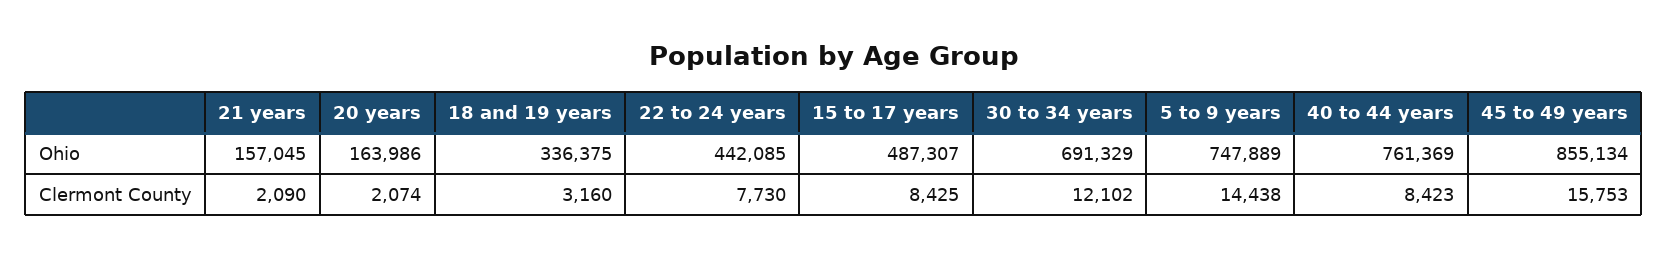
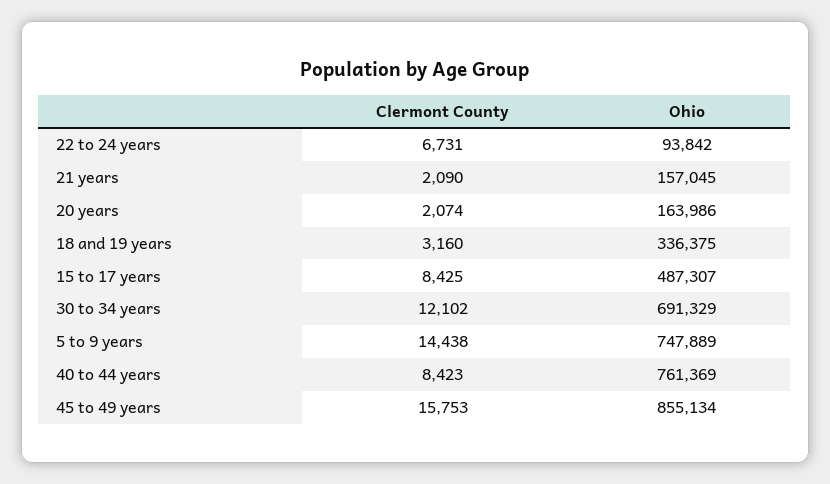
22 to 24 years, Ohio: 442085 -> 93842
22 to 24 years, Clermont County: 7730 -> 6731

